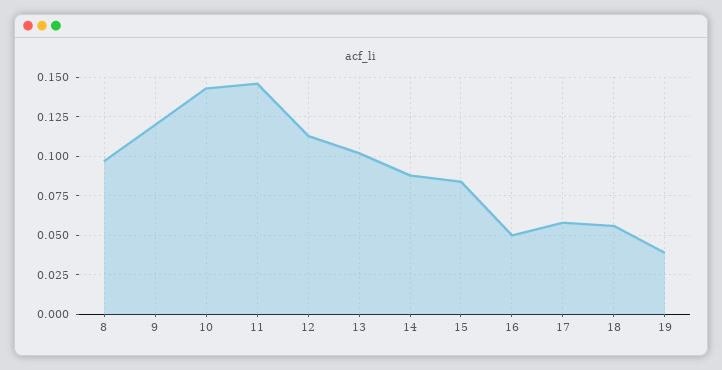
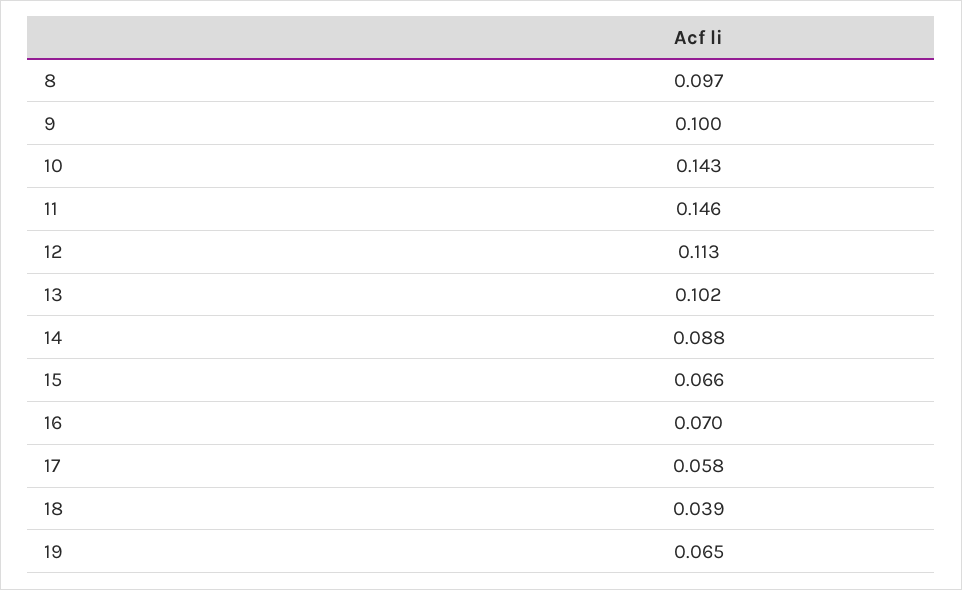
9: 0.12 -> 0.1
15: 0.085 -> 0.066
16: 0.05 -> 0.07
18: 0.055 -> 0.039
19: 0.04 -> 0.065

